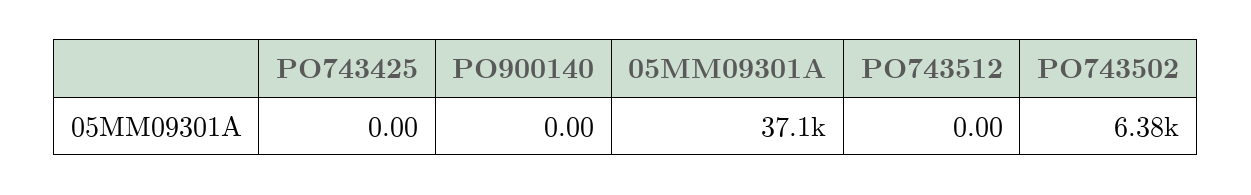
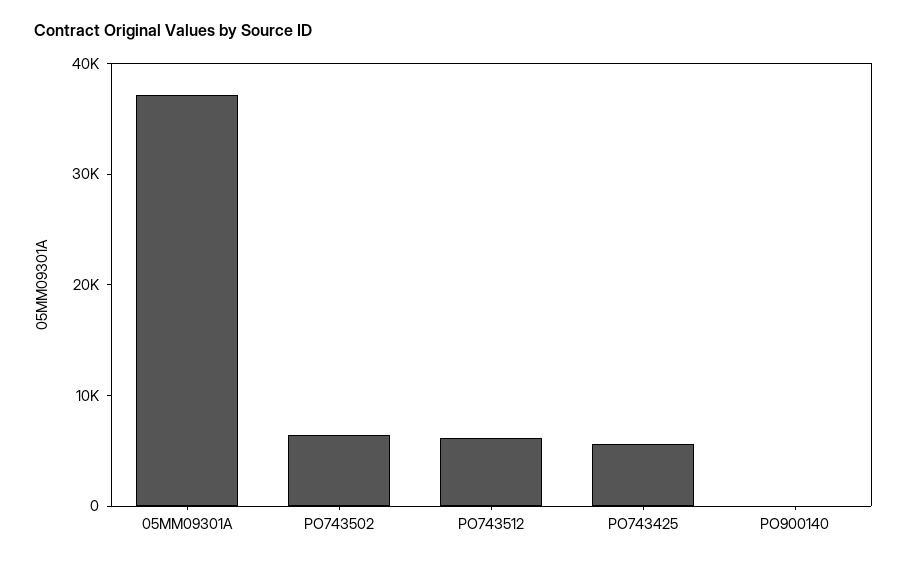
PO743425: 0 -> 6000
PO743512: 0 -> 6000

